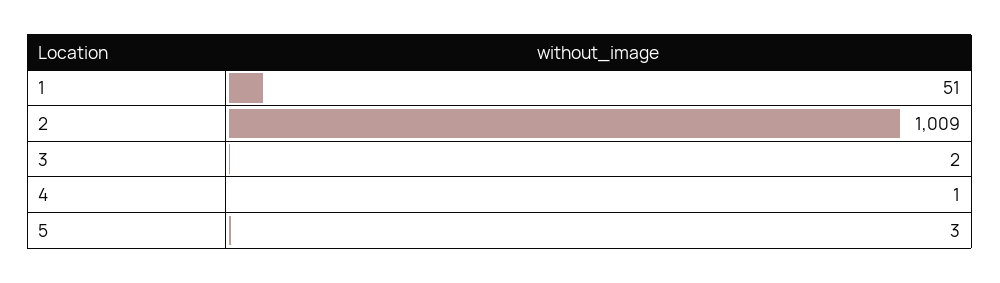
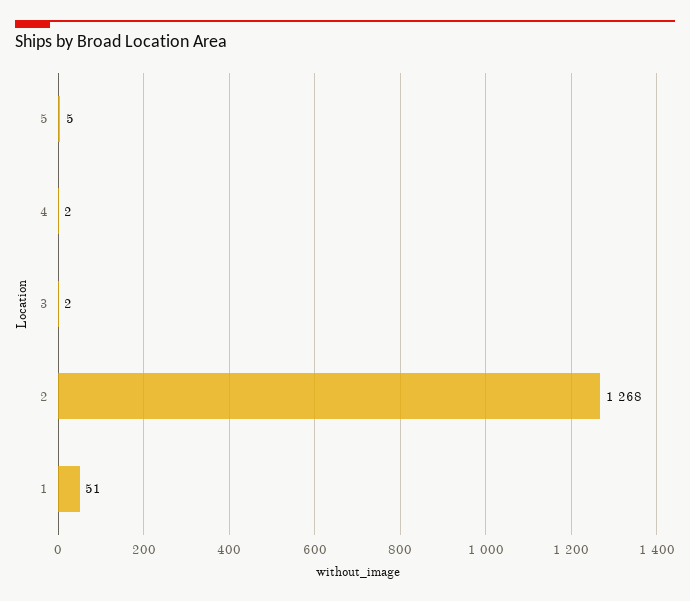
2: 1009 -> 1268
4: 1 -> 2
5: 3 -> 5

